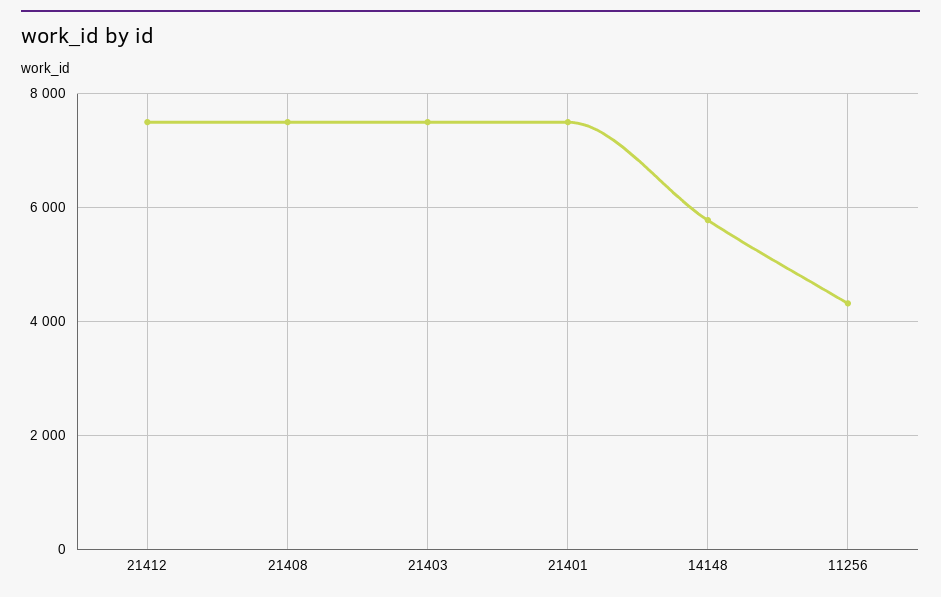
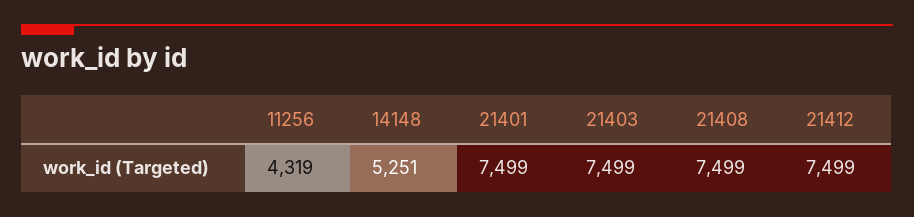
14148: 5800 -> 5251

